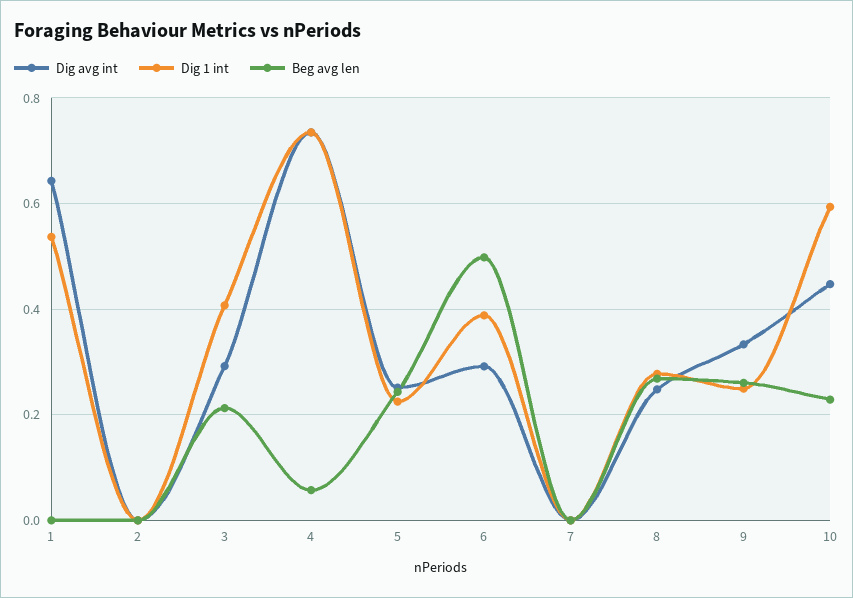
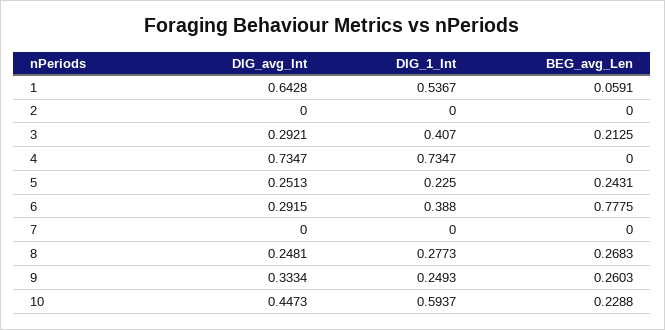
Beg avg len, 1: 0 -> 0.0591
Beg avg len, 4: 0.06 -> 0
Beg avg len, 6: 0.5 -> 0.7775

